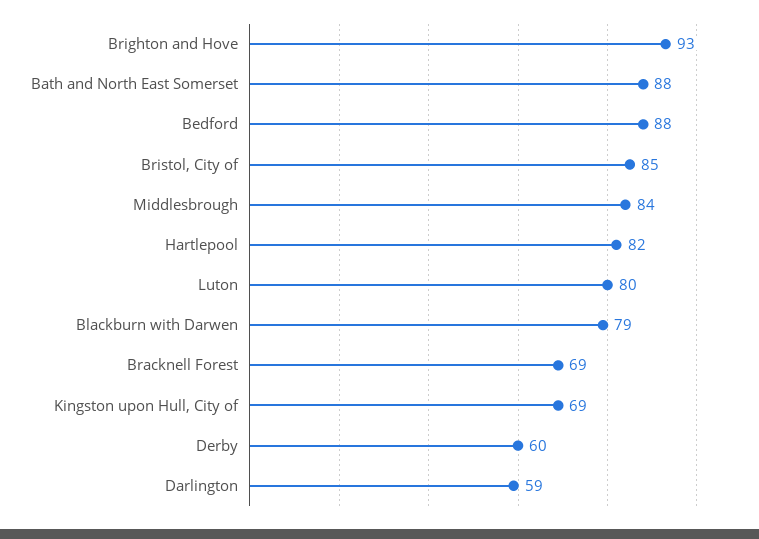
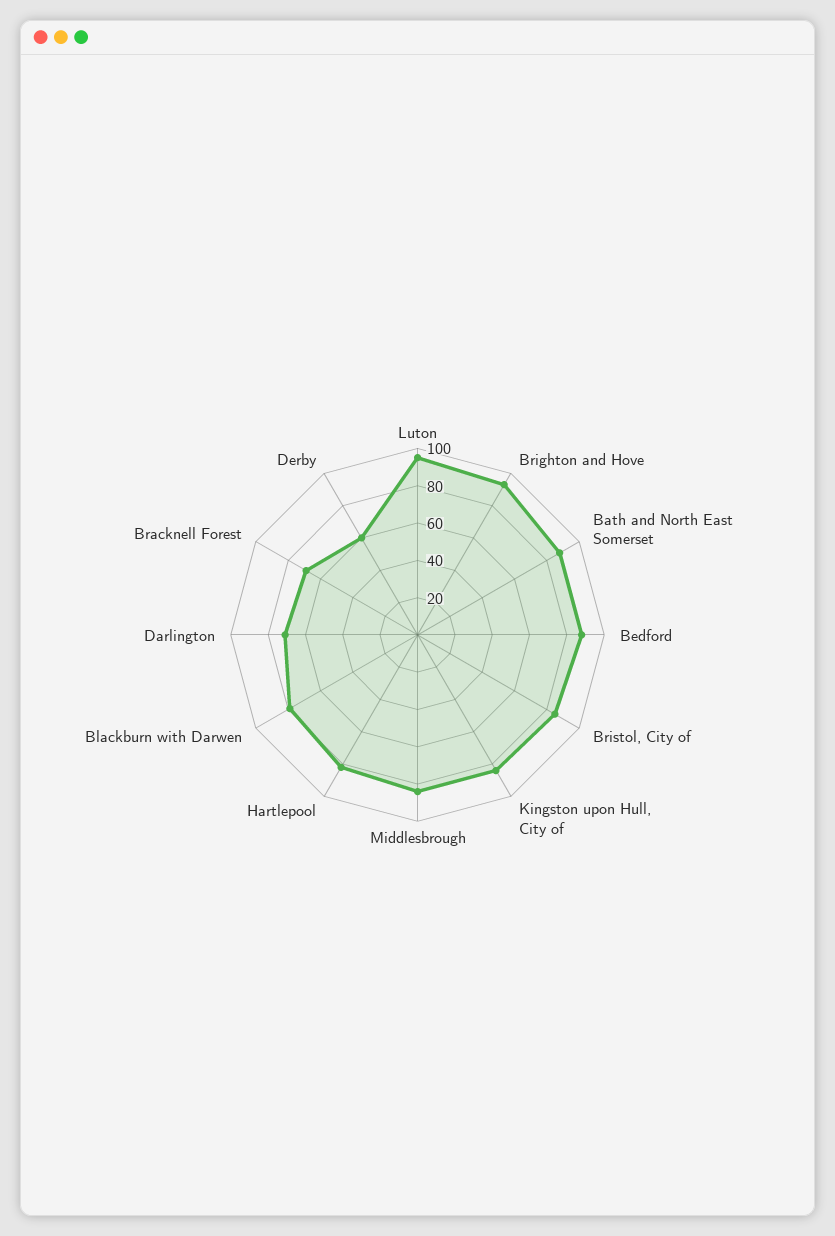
Luton: 80 -> 95
Kingston upon Hull, City of: 69 -> 85
Darlington: 59 -> 70

